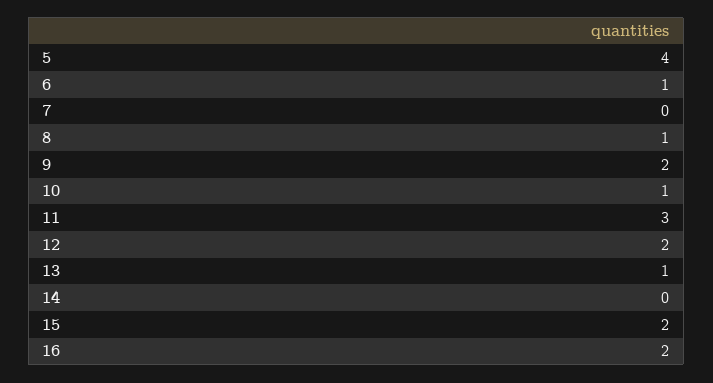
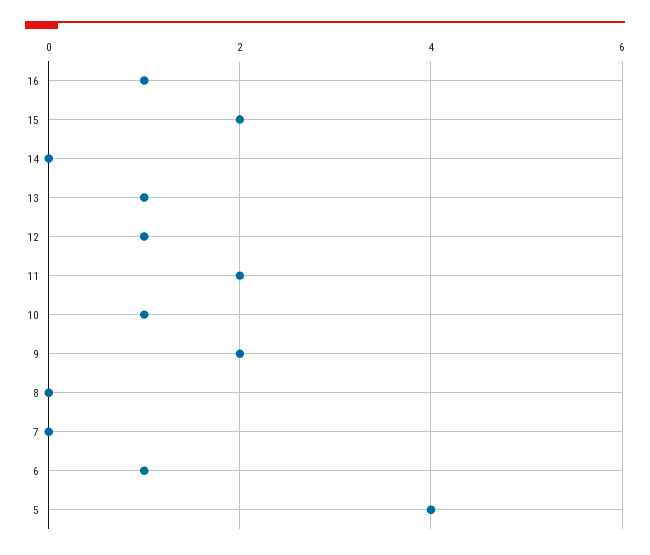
8: 1 -> 0
11: 3 -> 2
12: 2 -> 1
16: 2 -> 1

